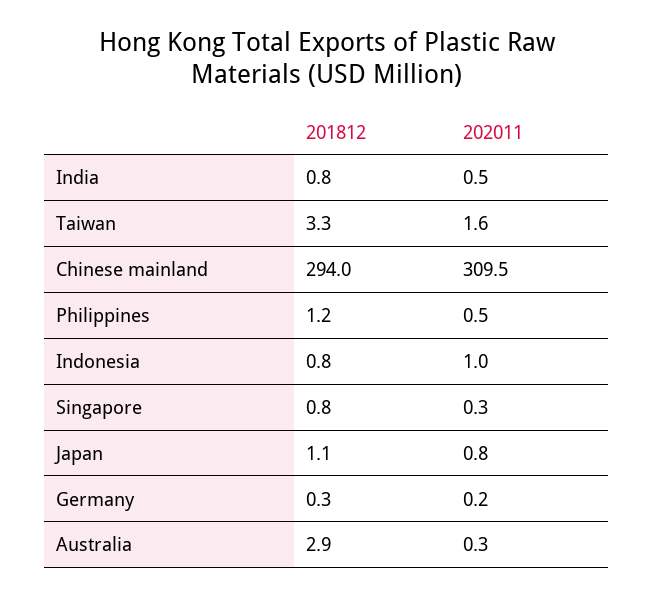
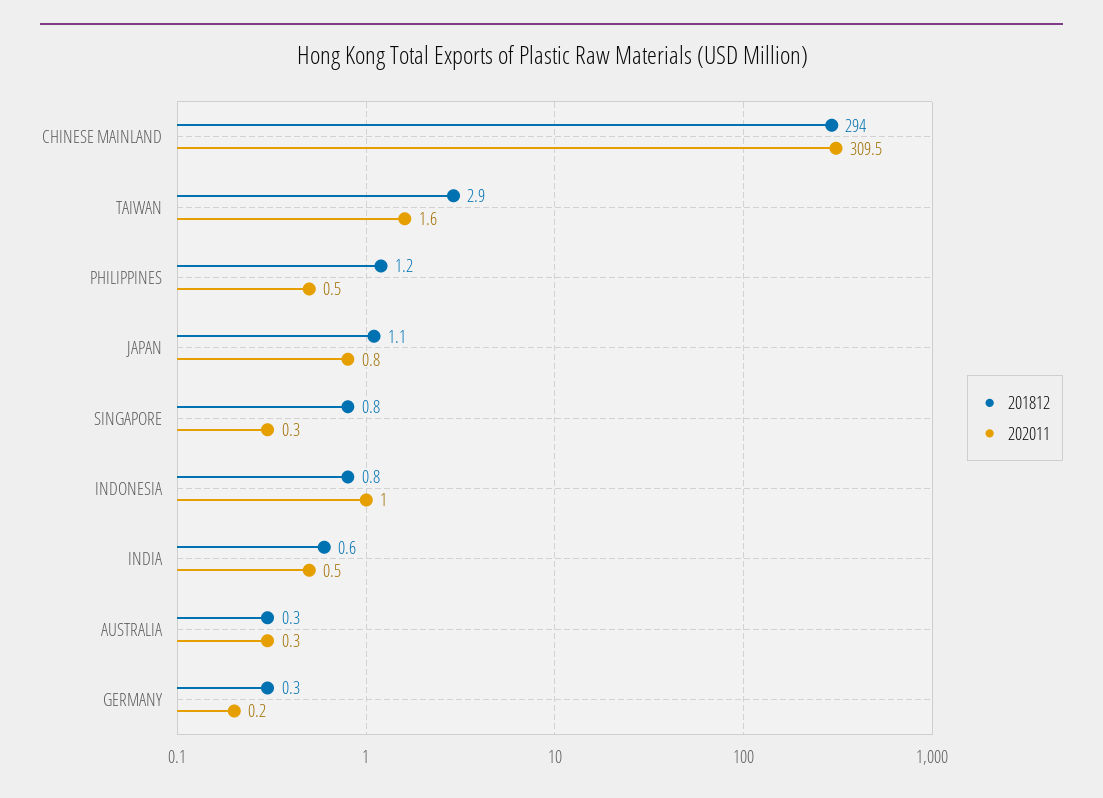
201812, India: 0.8 -> 0.6
201812, Taiwan: 3.3 -> 2.9
201812, Australia: 2.9 -> 0.3

